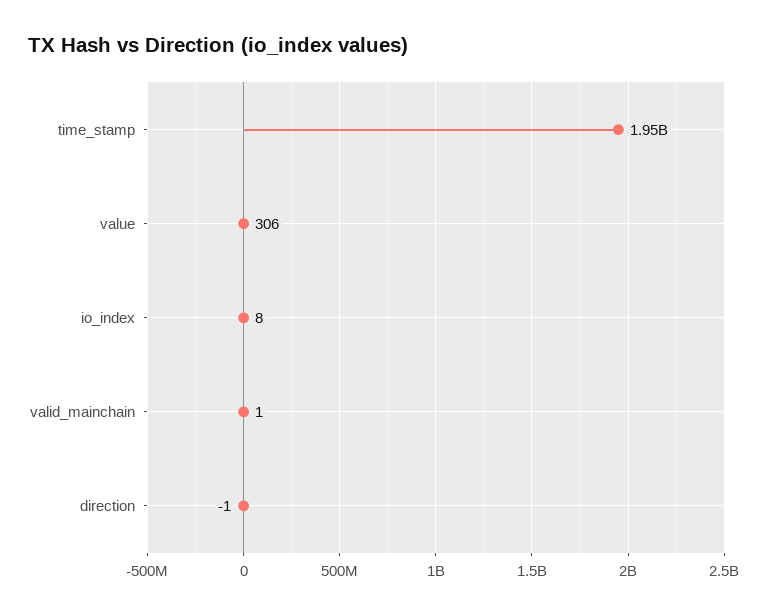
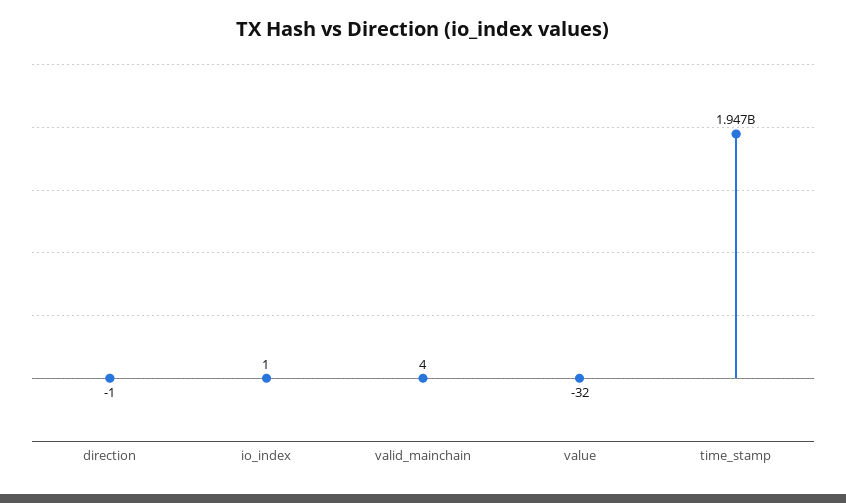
value: 306 -> -32
io_index: 8 -> 1
valid_mainchain: 1 -> 4

